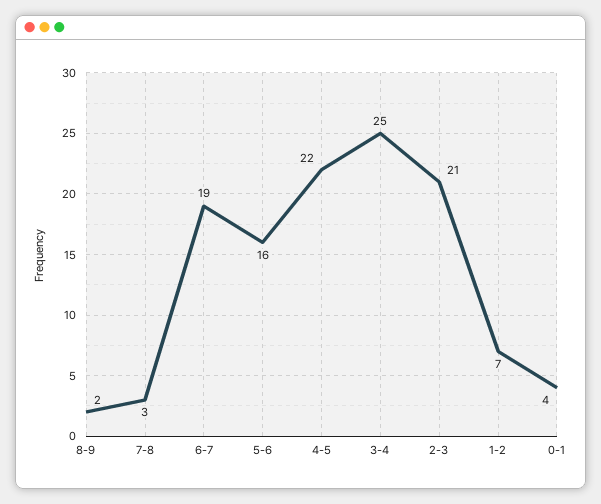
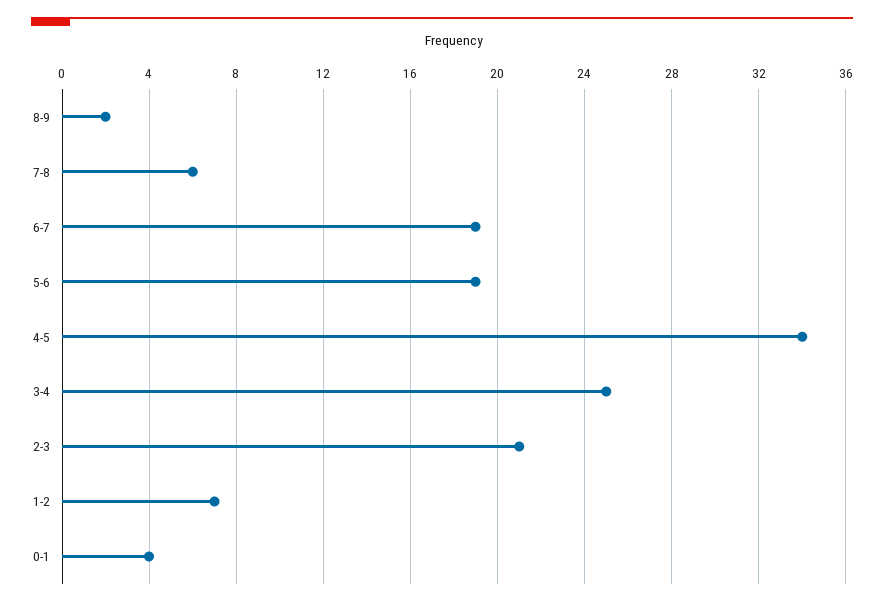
7-8: 3 -> 6
5-6: 16 -> 19
4-5: 22 -> 34

